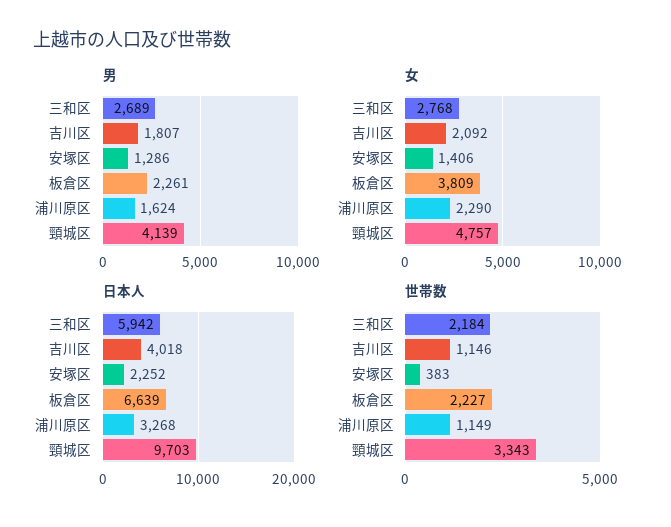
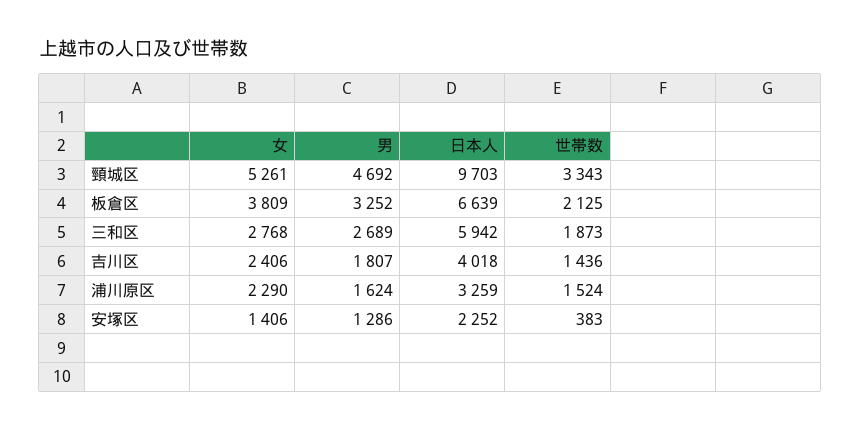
男, 板倉区: 2261 -> 3252
男, 頸城区: 4139 -> 4692
女, 吉川区: 2092 -> 2406
女, 頸城区: 4757 -> 5261
日本人, 浦川原区: 3268 -> 3259
世帯数, 三和区: 2184 -> 1873
世帯数, 吉川区: 1146 -> 1436
世帯数, 板倉区: 2227 -> 2125
世帯数, 浦川原区: 1149 -> 1524

